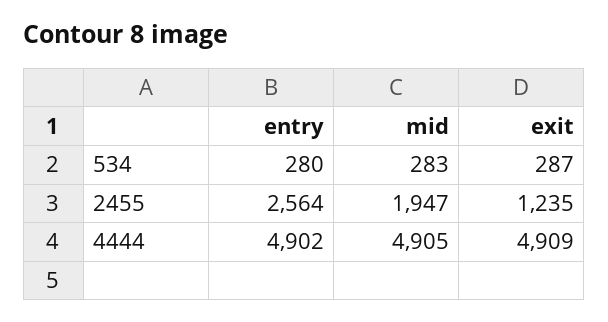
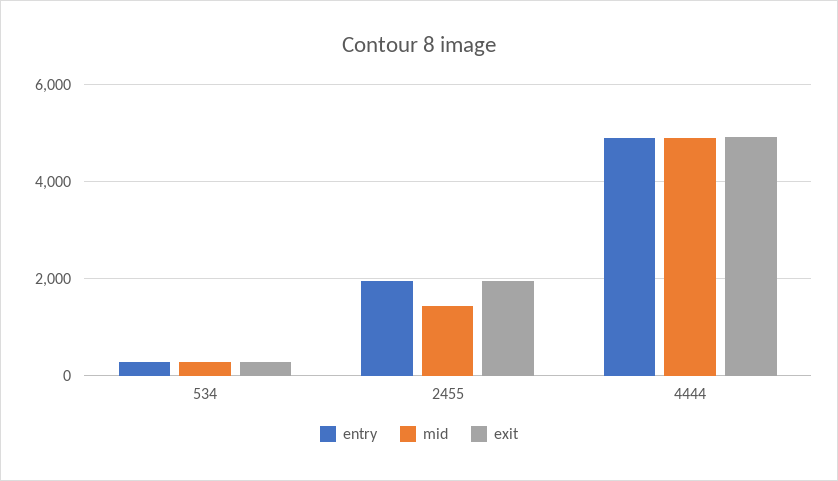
entry, 2455: 2564 -> 2000
mid, 2455: 1947 -> 1400
exit, 2455: 1235 -> 2000

